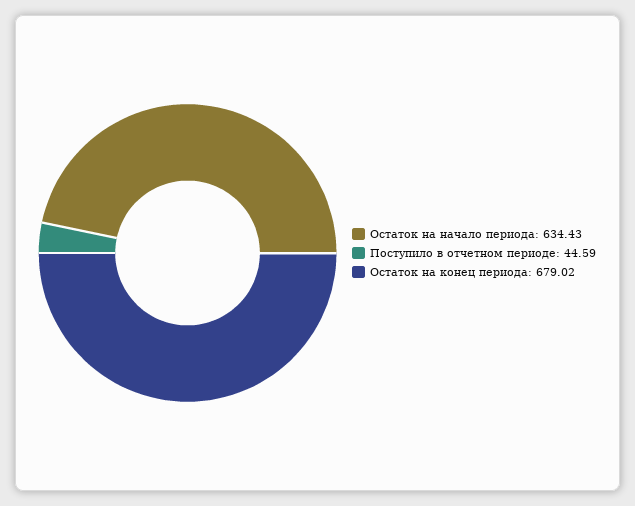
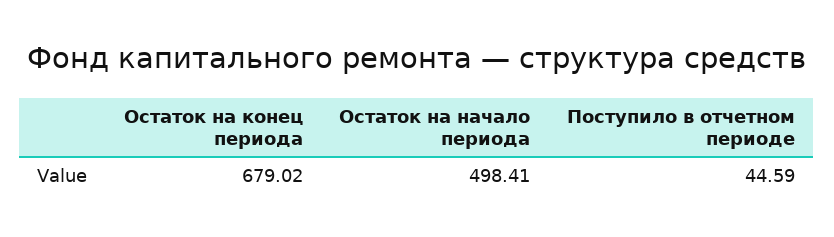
Остаток на начало периода: 634.43 -> 498.41

